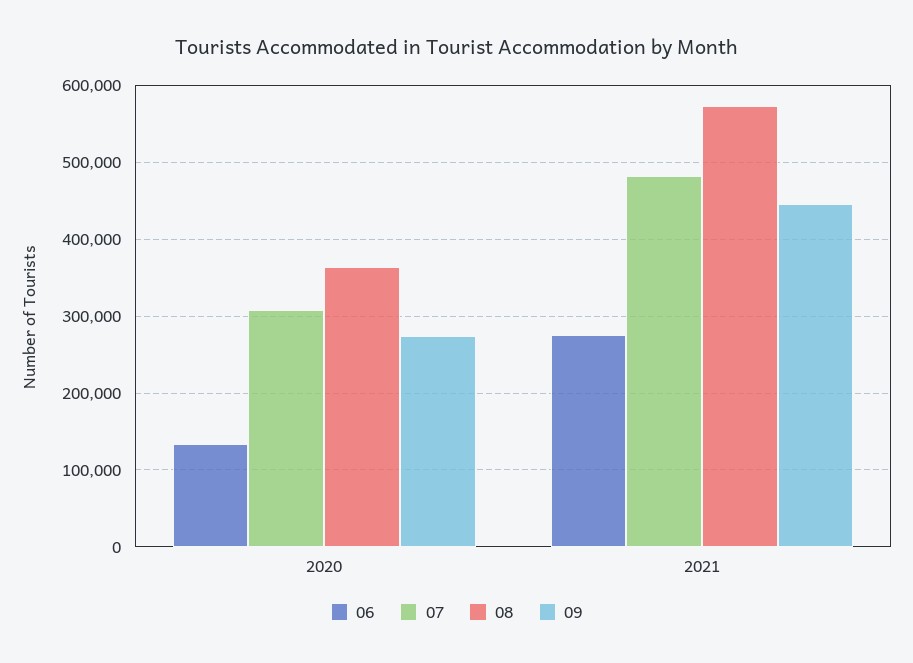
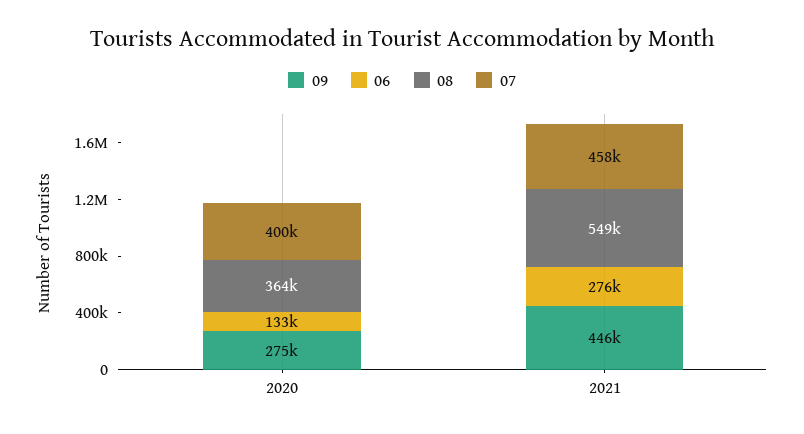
07, 2020: 310000 -> 400000
07, 2021: 480000 -> 458000
08, 2021: 570000 -> 549000

